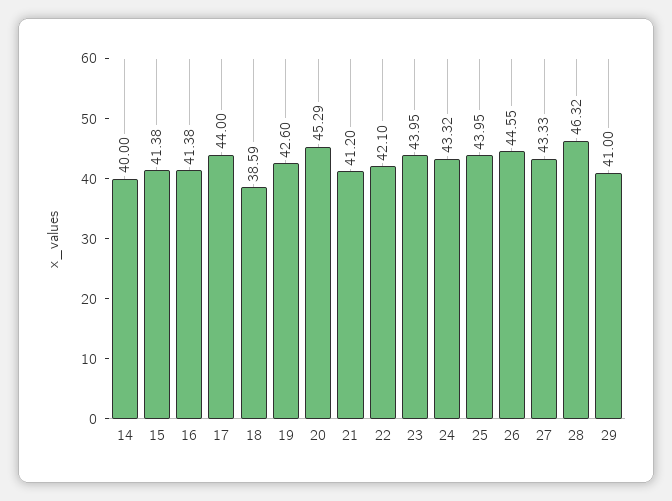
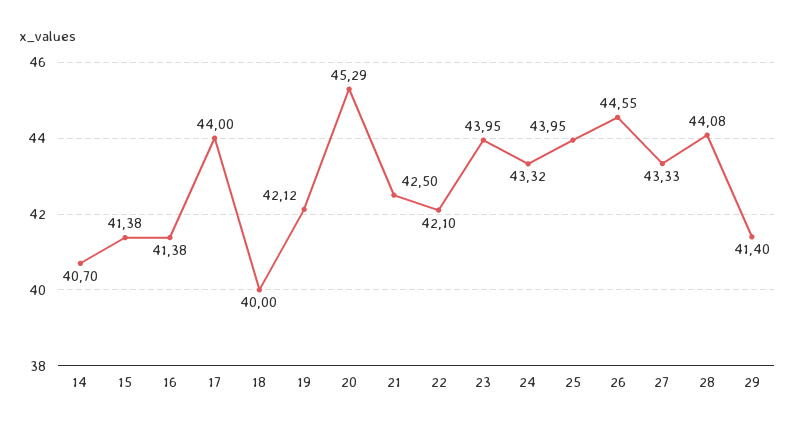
14: 40 -> 40.7
18: 38.59 -> 40
19: 42.6 -> 42.12
21: 41.2 -> 42.5
28: 46.32 -> 44.08
29: 41 -> 41.4

